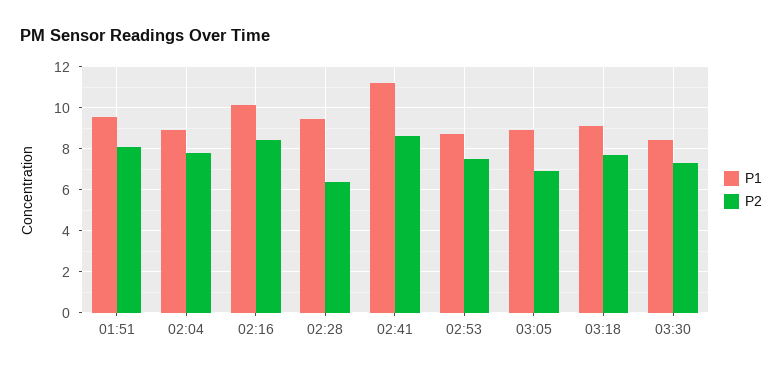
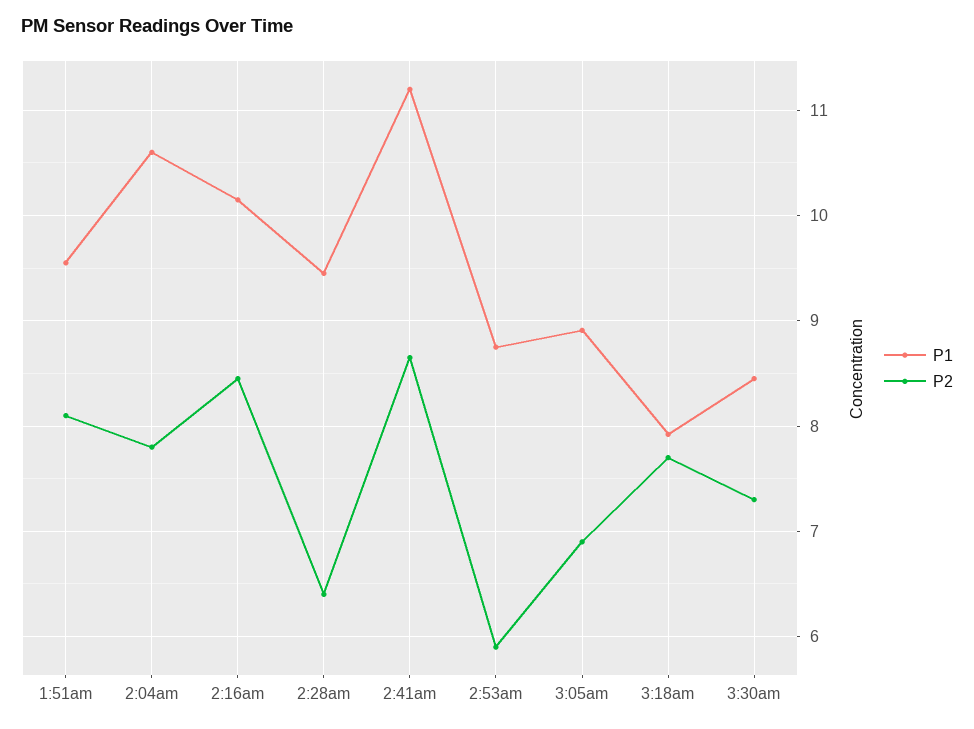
P1, 02:04: 9 -> 10.6
P2, 02:53: 7.5 -> 5.9
P1, 03:18: 9 -> 7.9

